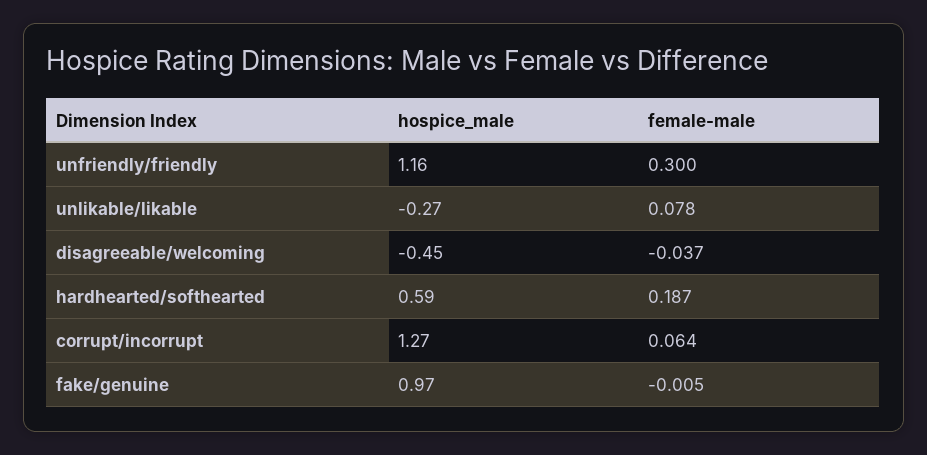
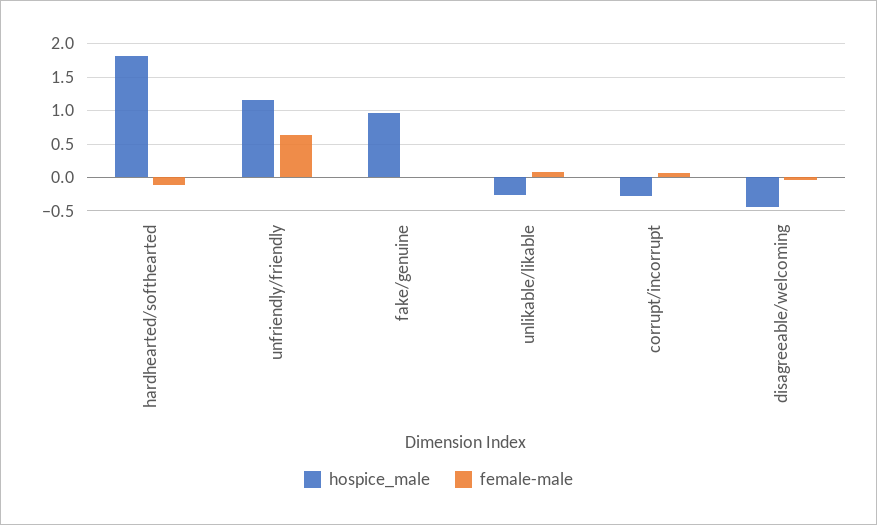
female-male, unfriendly/friendly: 0.3 -> 0.6
hospice_male, hardhearted/softhearted: 0.59 -> 1.8
female-male, hardhearted/softhearted: 0.187 -> -0.1
hospice_male, corrupt/incorrupt: 1.27 -> -0.3

